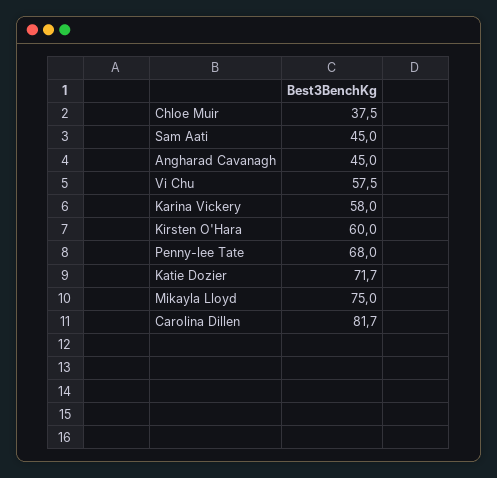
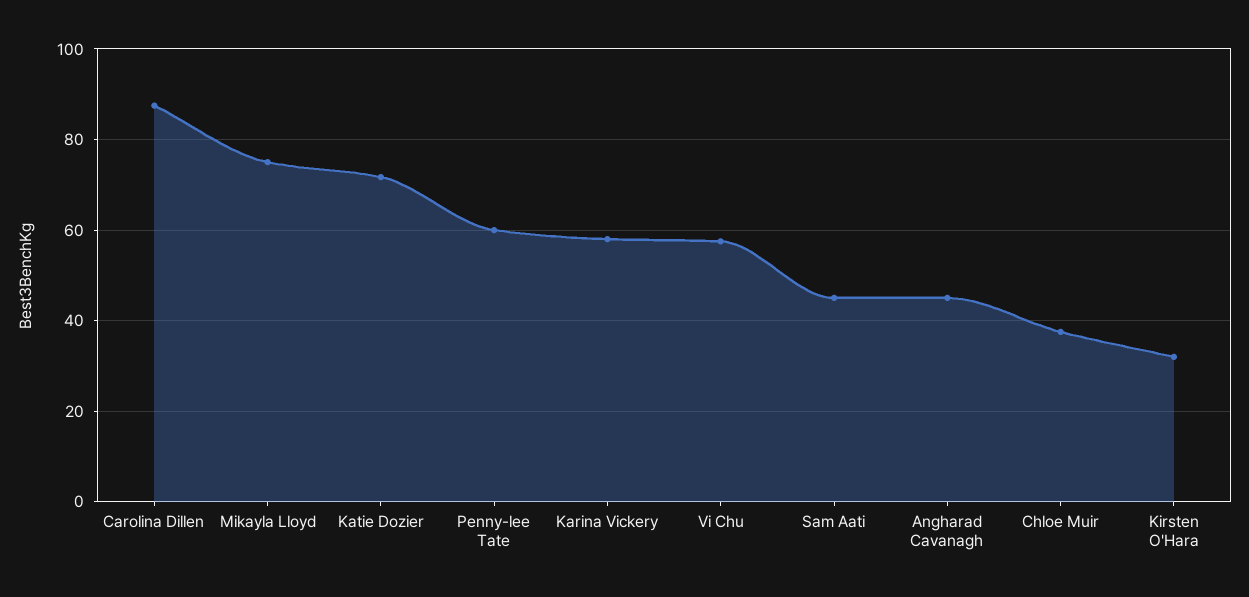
Kirsten O'Hara: 60 -> 32
Penny-lee Tate: 68 -> 60
Carolina Dillen: 81.7 -> 88

